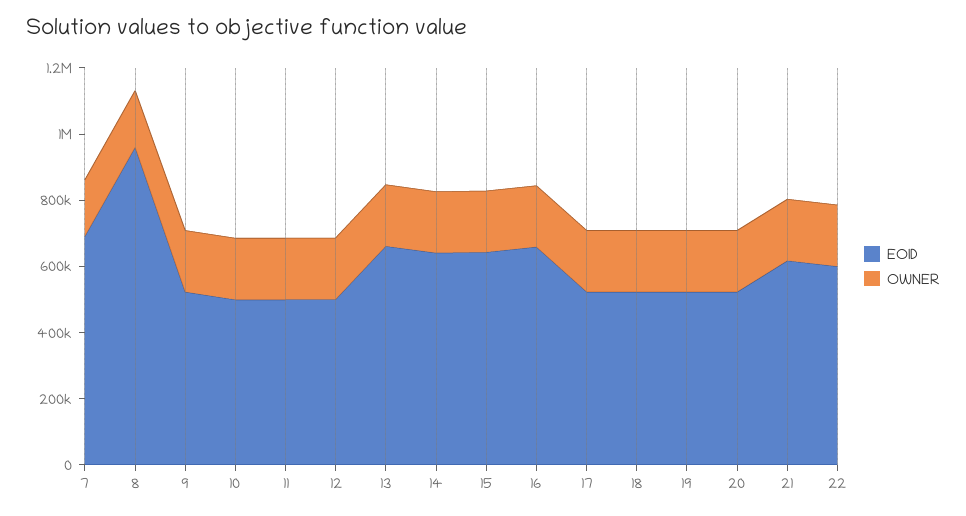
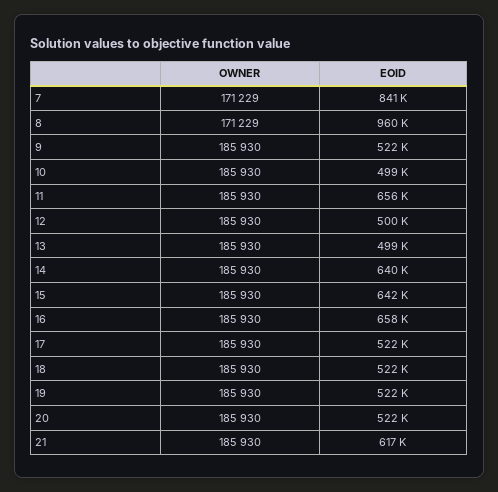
EOID, 7: 700000 -> 841000
EOID, 11: 500000 -> 656000
EOID, 13: 650000 -> 499000
EOID, 22: 600000 -> none
OWNER, 22: 200000 -> none

